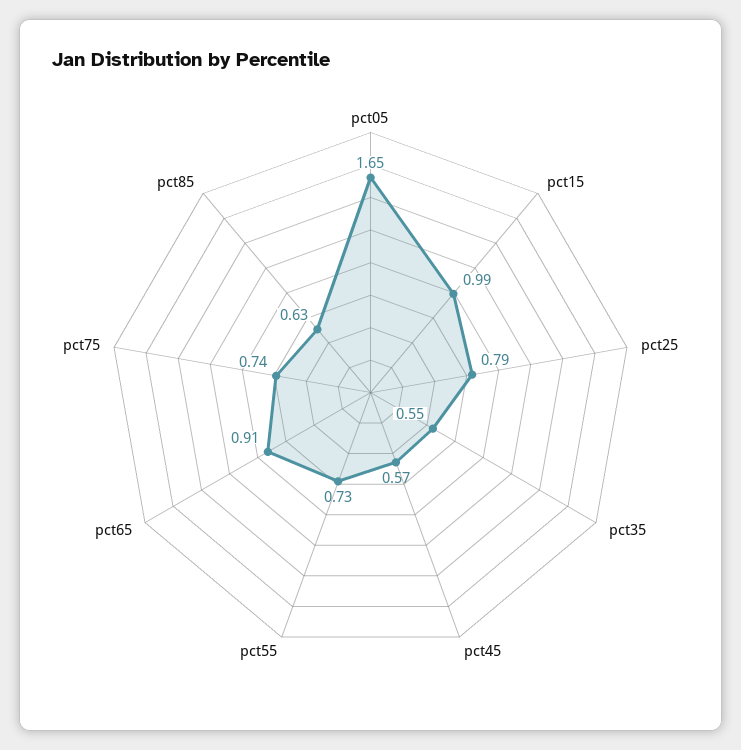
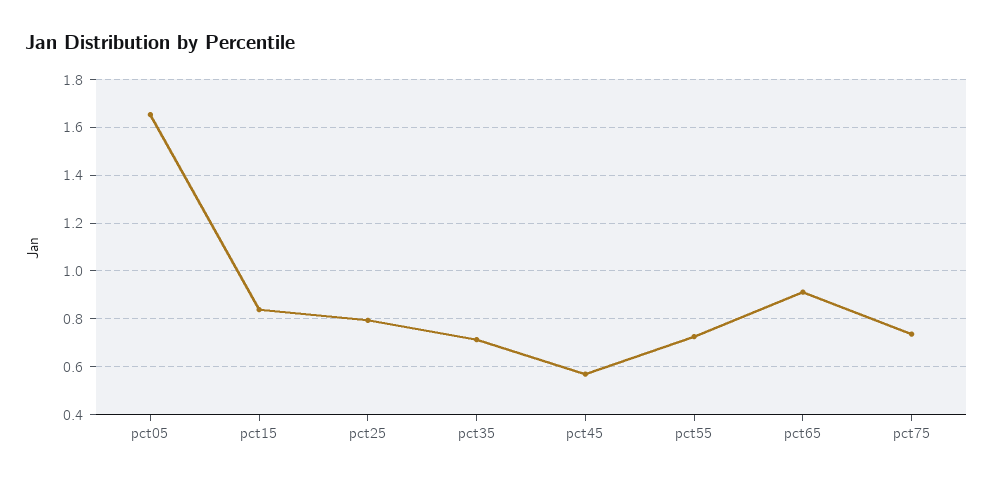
pct15: 0.99 -> 0.85
pct35: 0.55 -> 0.7
pct85: 0.63 -> none

